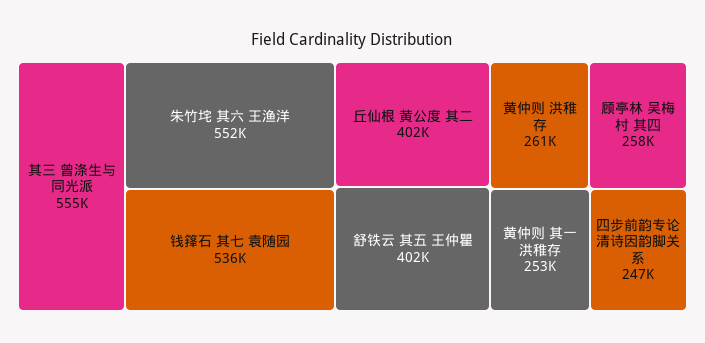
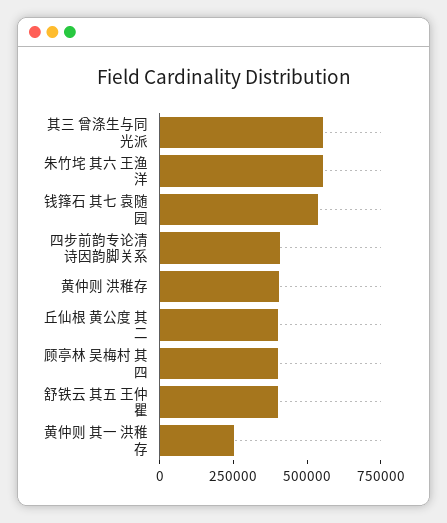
黄仲则 洪稚存: 261000 -> 400000
顾亭林 吴梅村 其四: 258000 -> 400000
四步前韵专论清诗因韵脚关系: 247000 -> 400000

